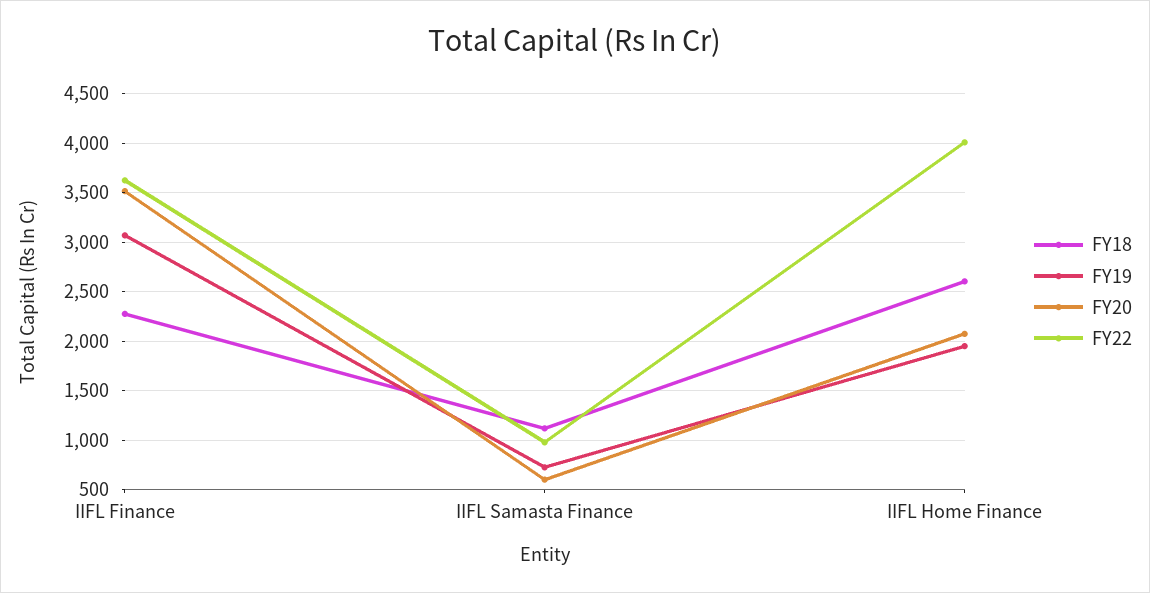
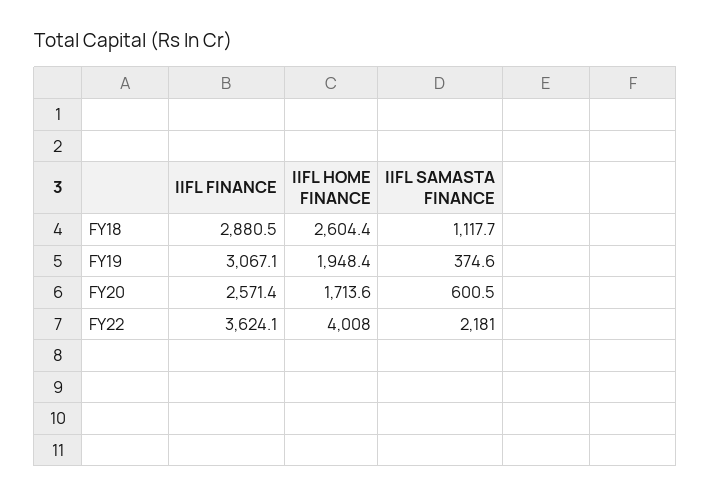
FY18, IIFL Finance: 2300 -> 2880.5
FY20, IIFL Finance: 3500 -> 2571.4
FY19, IIFL Samasta Finance: 700 -> 374.6
FY22, IIFL Samasta Finance: 1000 -> 2181
FY20, IIFL Home Finance: 2100 -> 1713.6

